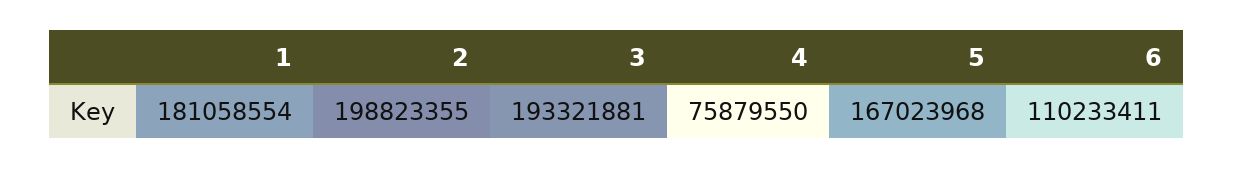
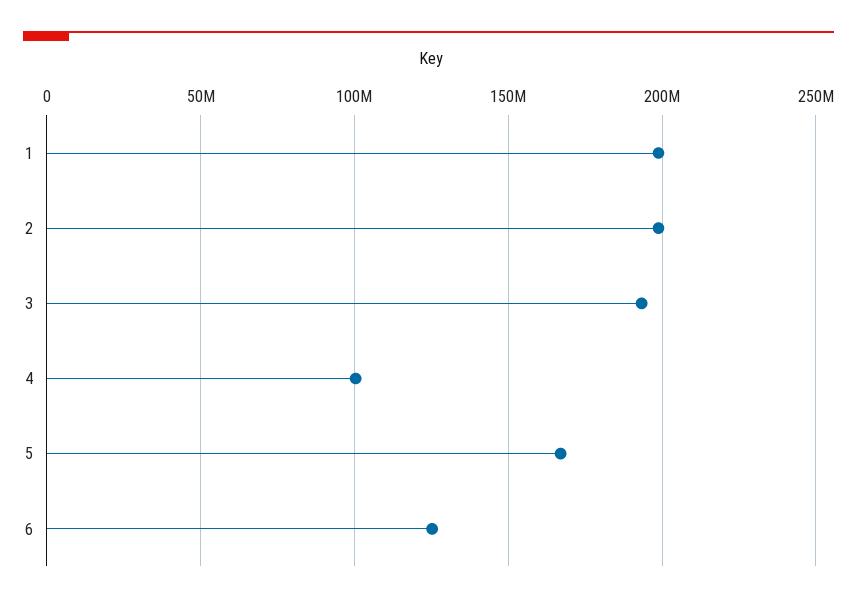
1: 181058554 -> 200000000
4: 75879550 -> 100000000
6: 110233411 -> 125000000

